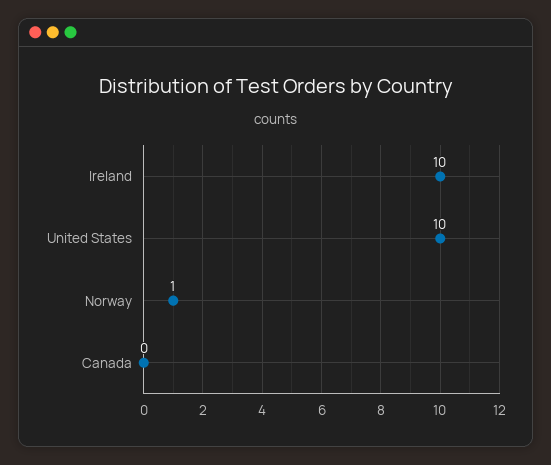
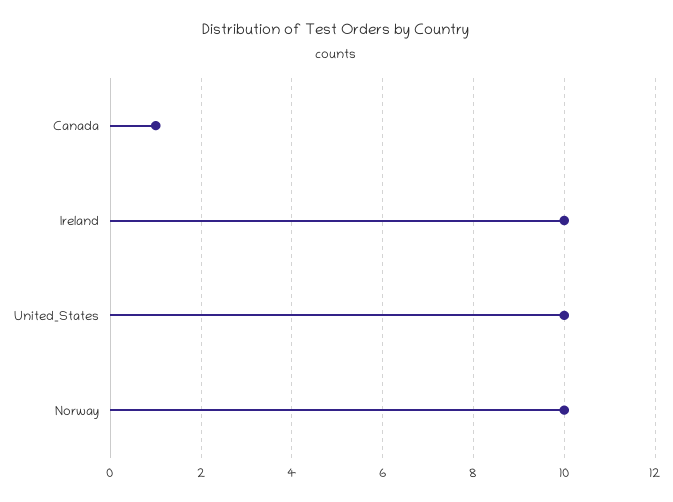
Norway: 1 -> 10
Canada: 0 -> 1

